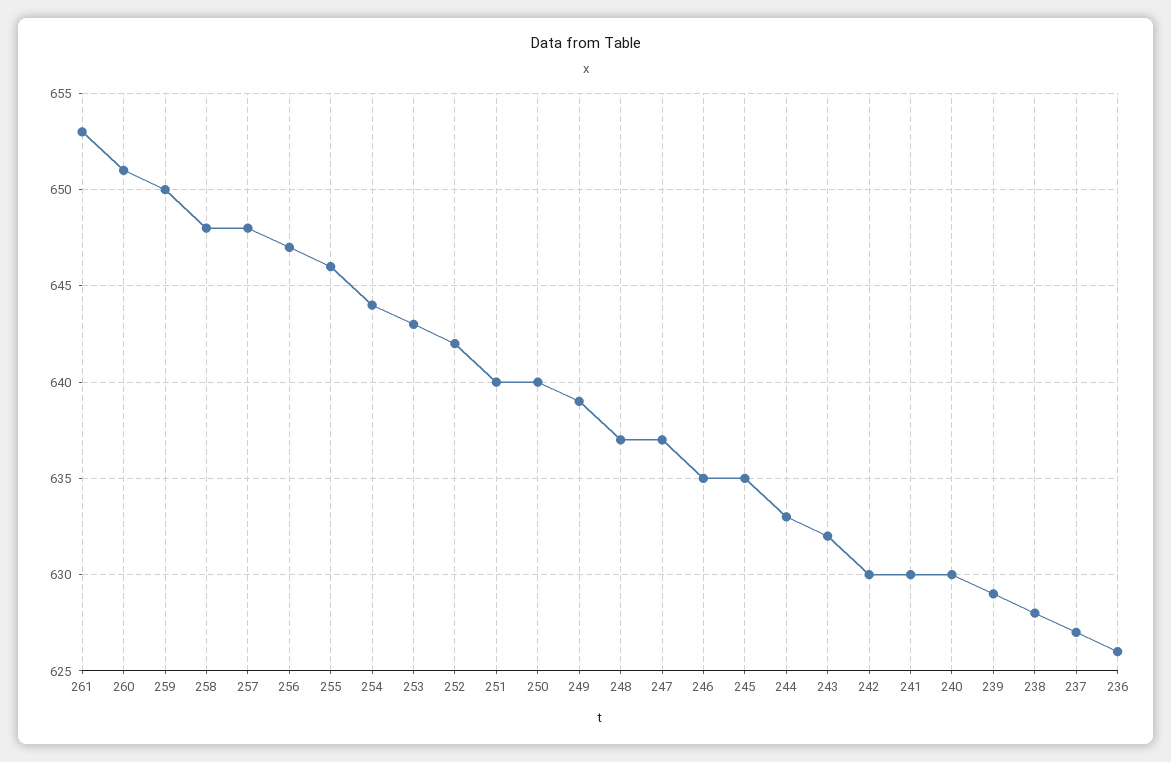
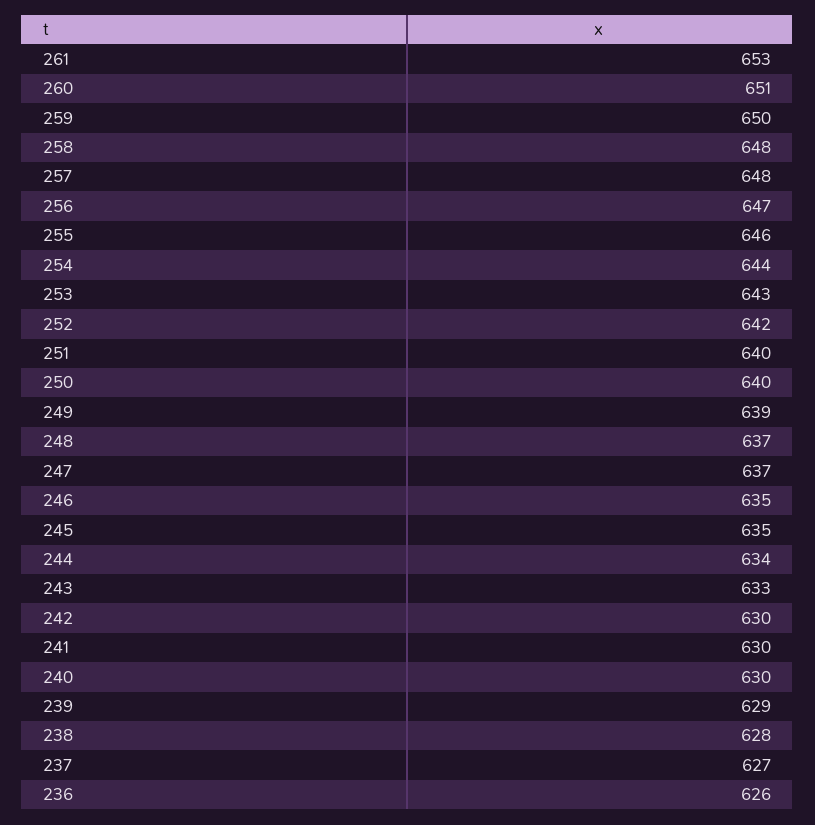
244: 633 -> 634
243: 632 -> 633

